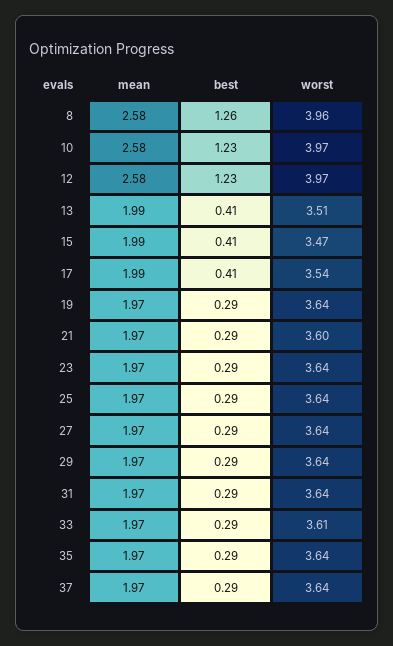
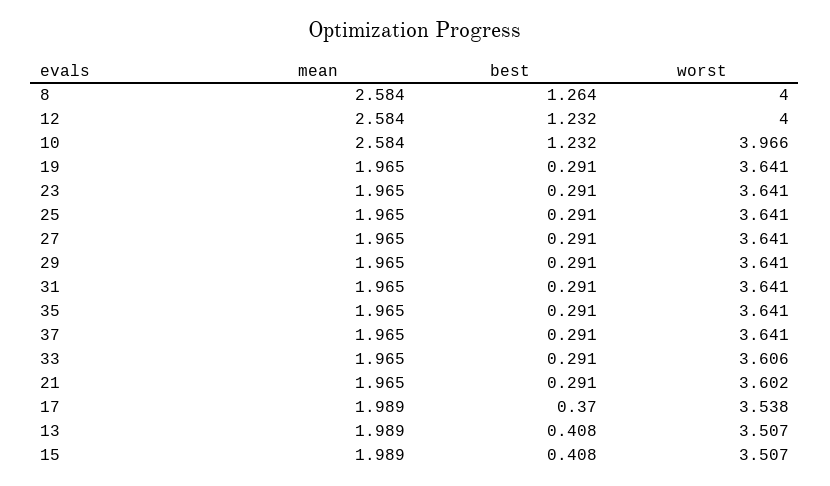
worst, 8: 3.96 -> 4
worst, 12: 3.97 -> 4
worst, 15: 3.47 -> 3.507
best, 17: 0.41 -> 0.37

